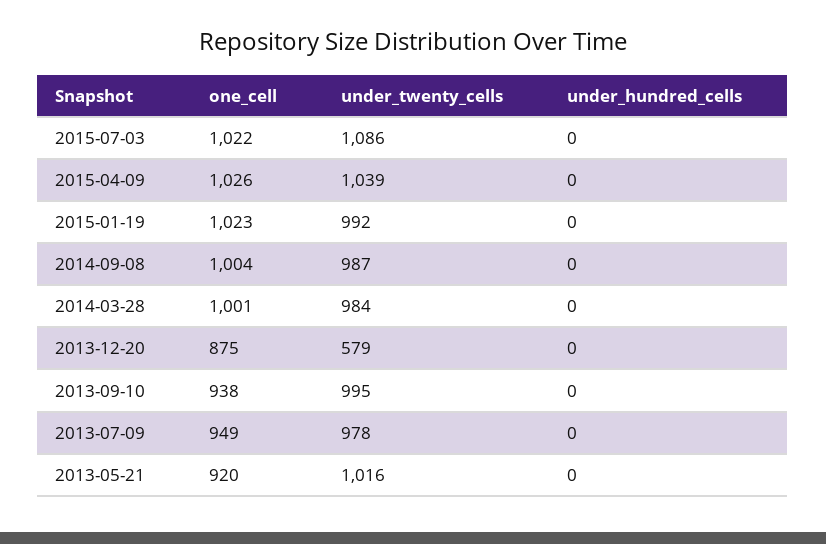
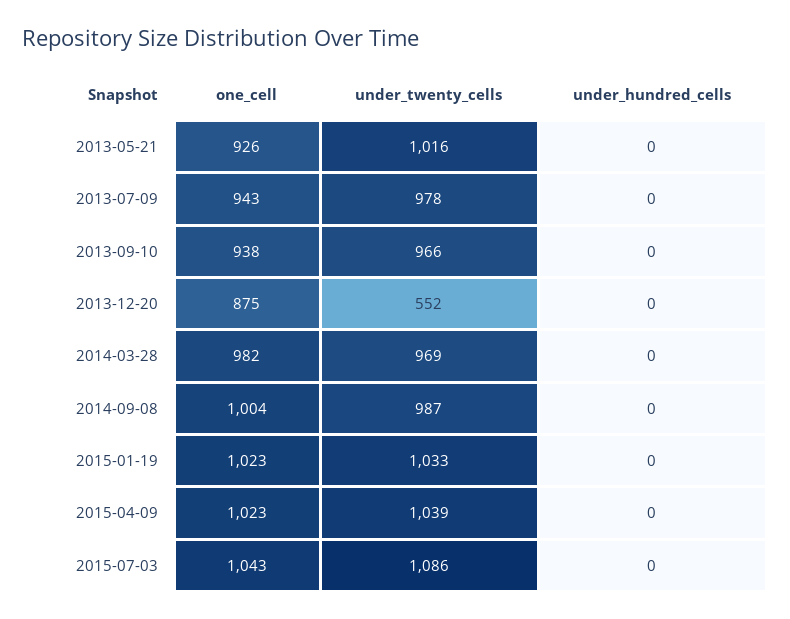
one_cell, 2015-07-03: 1022 -> 1043
one_cell, 2015-04-09: 1026 -> 1023
under_twenty_cells, 2015-01-19: 992 -> 1033
one_cell, 2014-03-28: 1001 -> 982
under_twenty_cells, 2014-03-28: 984 -> 969
under_twenty_cells, 2013-12-20: 579 -> 552
under_twenty_cells, 2013-09-10: 995 -> 966
one_cell, 2013-07-09: 949 -> 943
one_cell, 2013-05-21: 920 -> 926

